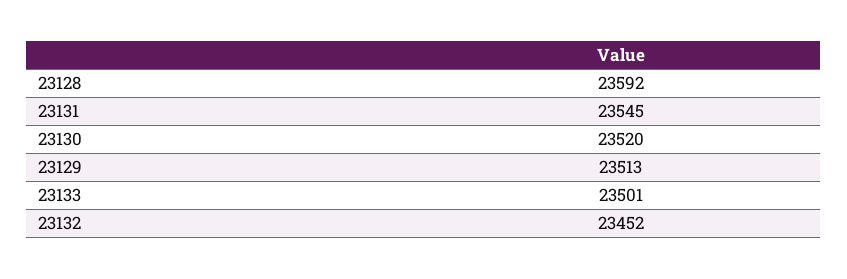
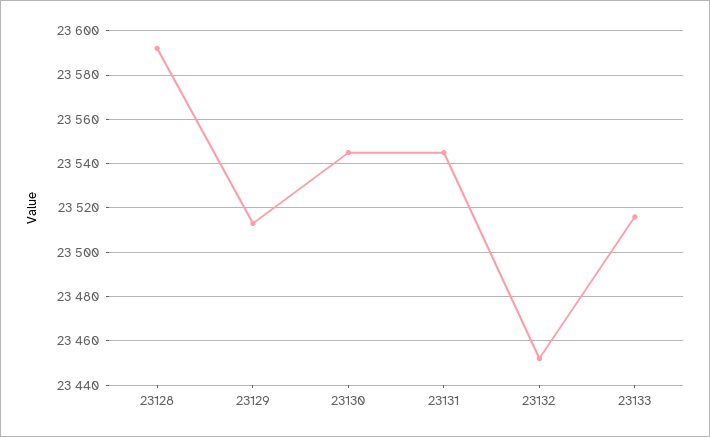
23130: 23520 -> 23545
23133: 23501 -> 23515

